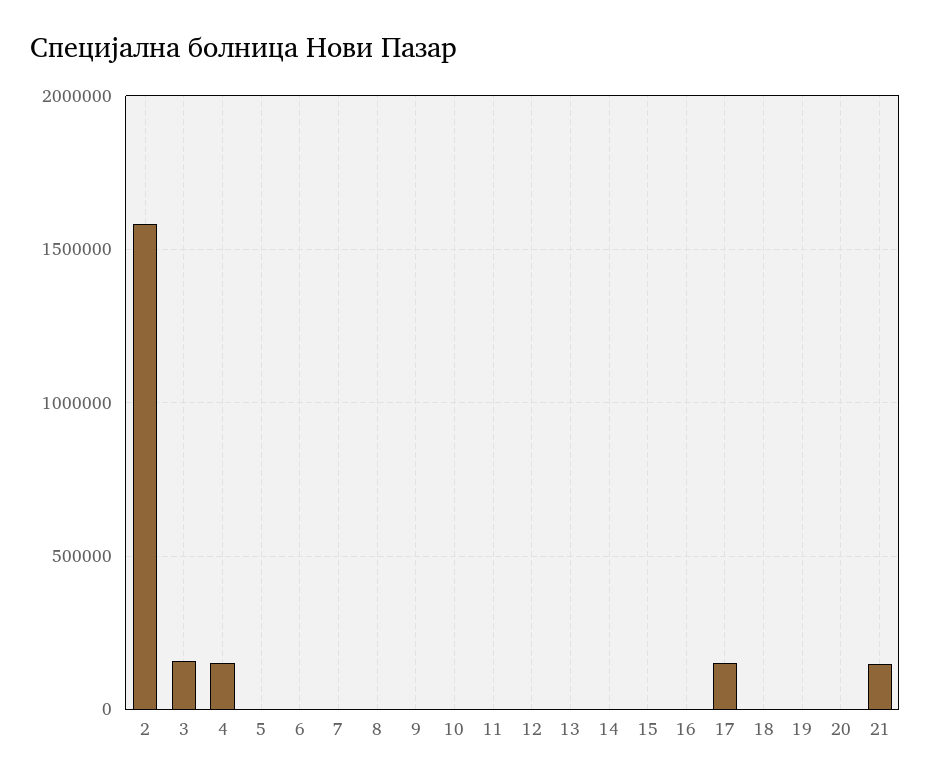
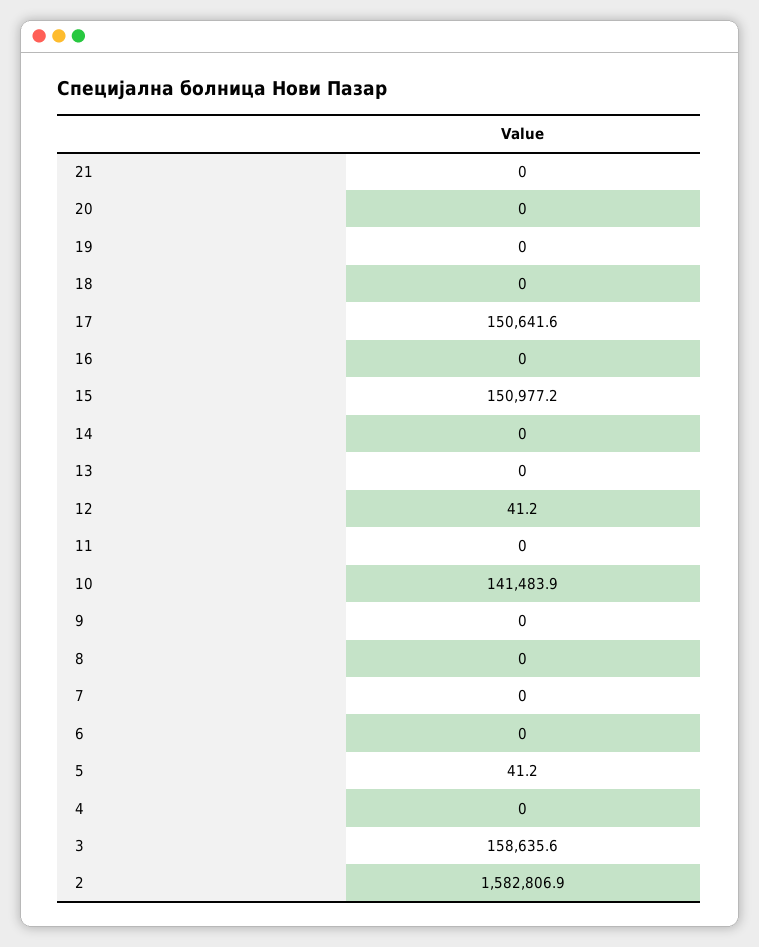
4: 150000 -> 0
10: 0 -> 141483.9
15: 0 -> 150977.2
21: 150000 -> 0

